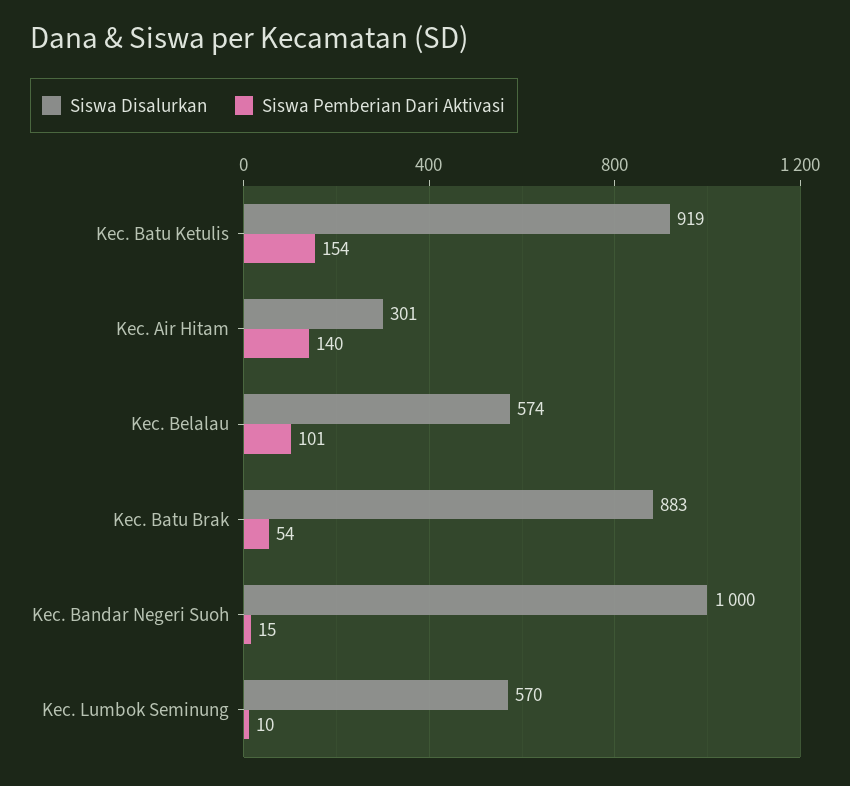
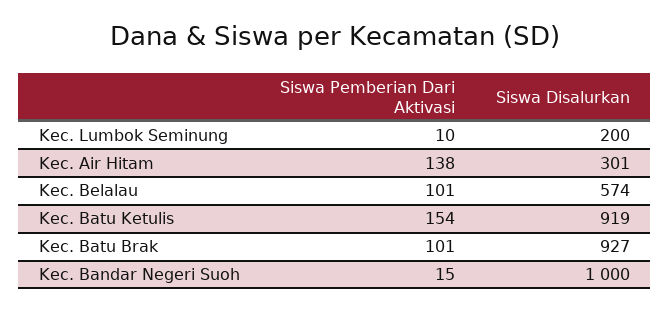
Siswa Pemberian Dari Aktivasi, Kec. Air Hitam: 140 -> 138
Siswa Disalurkan, Kec. Batu Brak: 883 -> 927
Siswa Pemberian Dari Aktivasi, Kec. Batu Brak: 54 -> 101
Siswa Disalurkan, Kec. Lumbok Seminung: 570 -> 200

